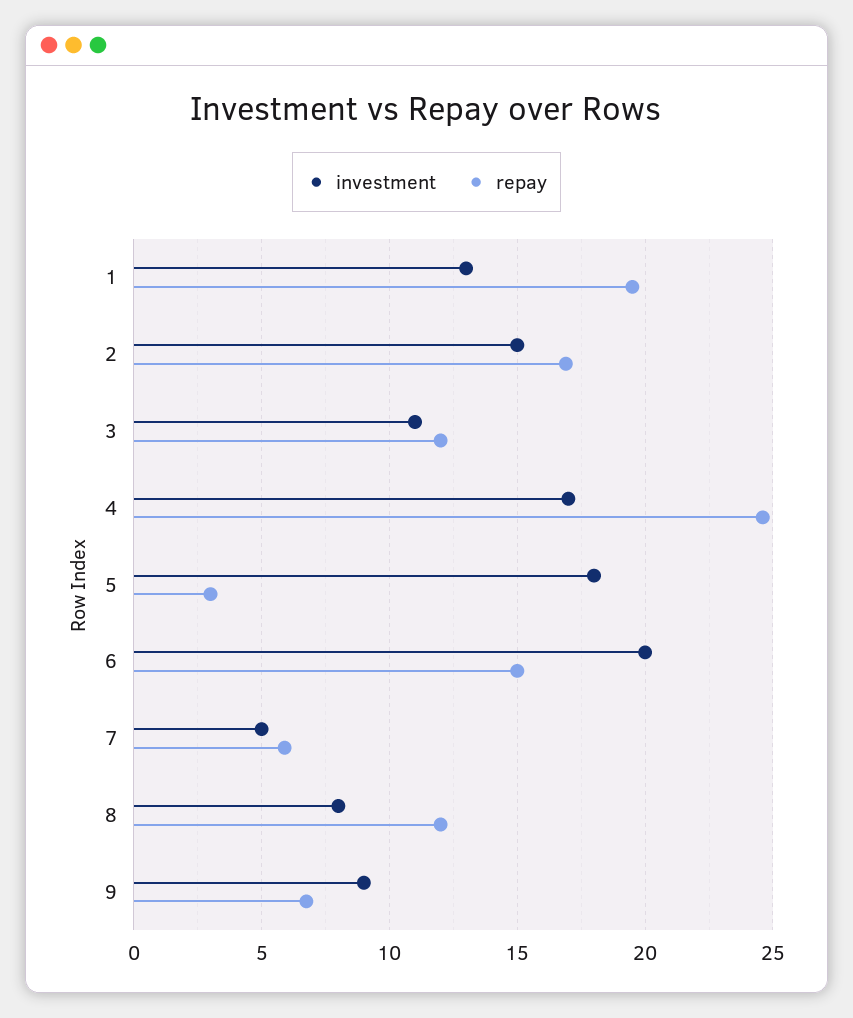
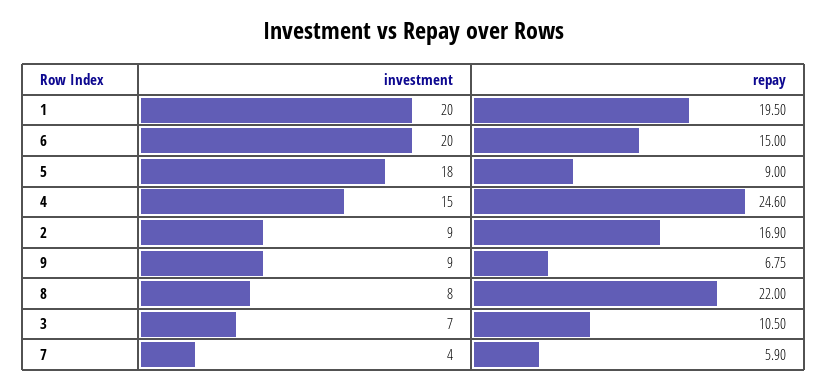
investment, 1: 13 -> 20
investment, 2: 15 -> 9
investment, 3: 11 -> 7
repay, 3: 12 -> 10.5
investment, 4: 17 -> 15
repay, 5: 3 -> 9
investment, 7: 5 -> 4
repay, 8: 12 -> 22

